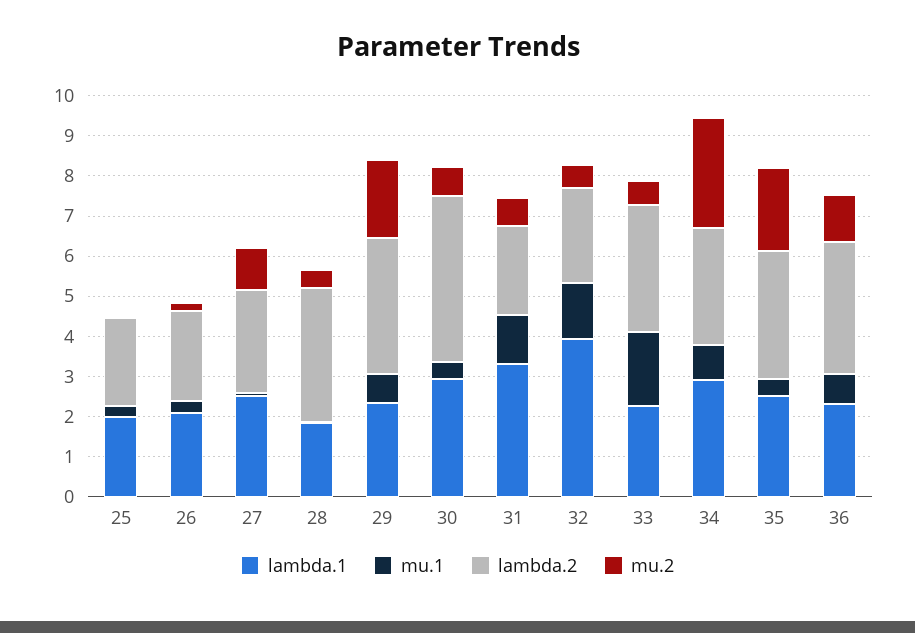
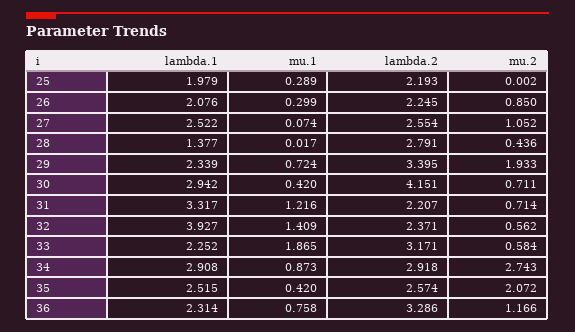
mu.2, 26: 0.2 -> 0.85
lambda.1, 28: 1.8 -> 1.377
lambda.2, 28: 3.4 -> 2.791
lambda.2, 35: 3.2 -> 2.574

